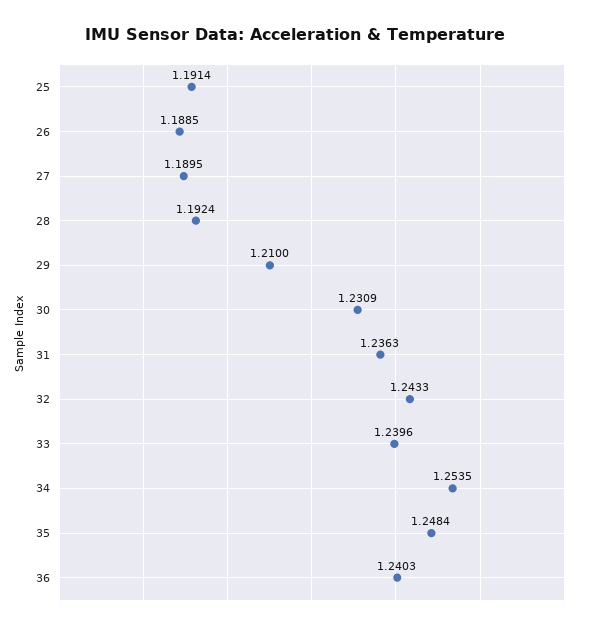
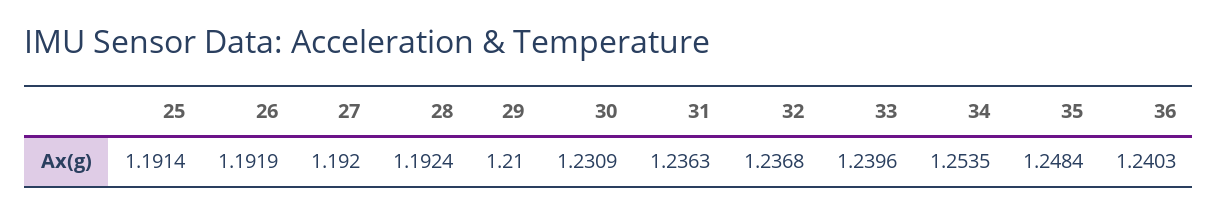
26: 1.1885 -> 1.1919
27: 1.1895 -> 1.192
32: 1.2433 -> 1.2368

